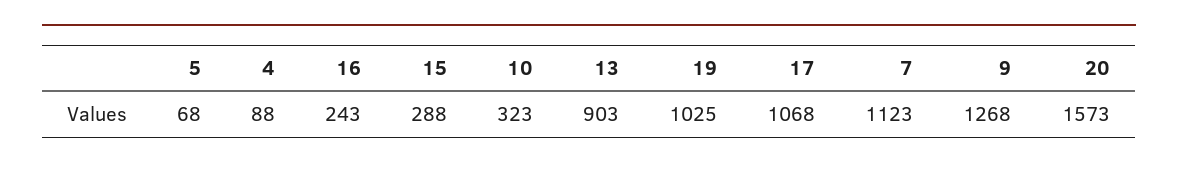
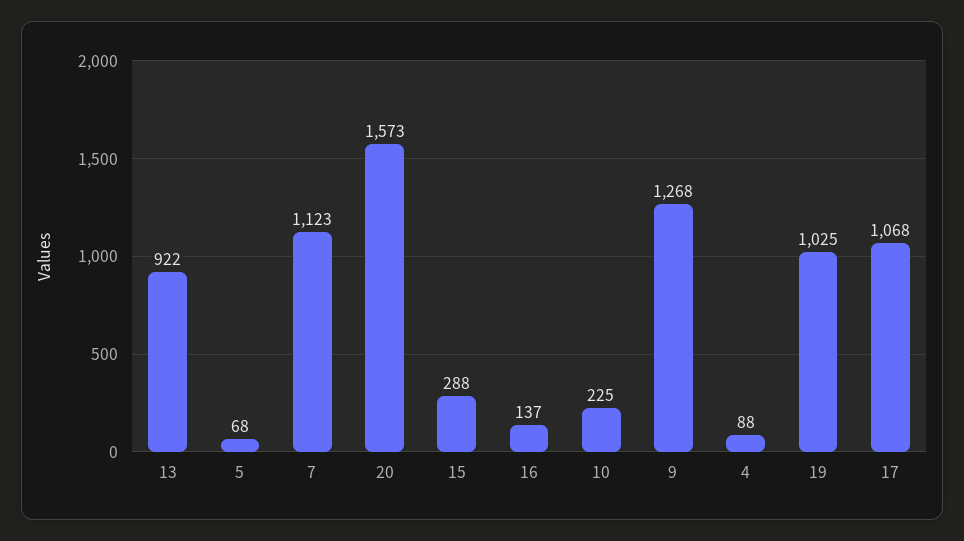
16: 243 -> 137
10: 323 -> 225
13: 903 -> 922

